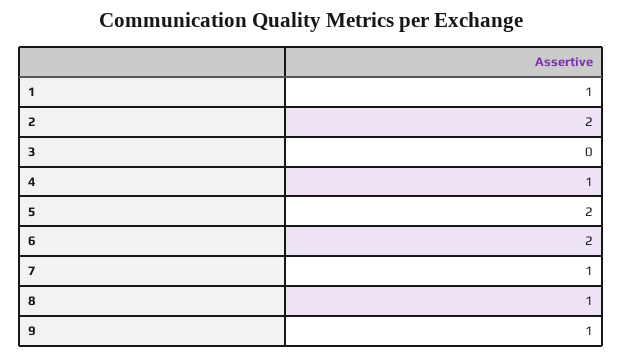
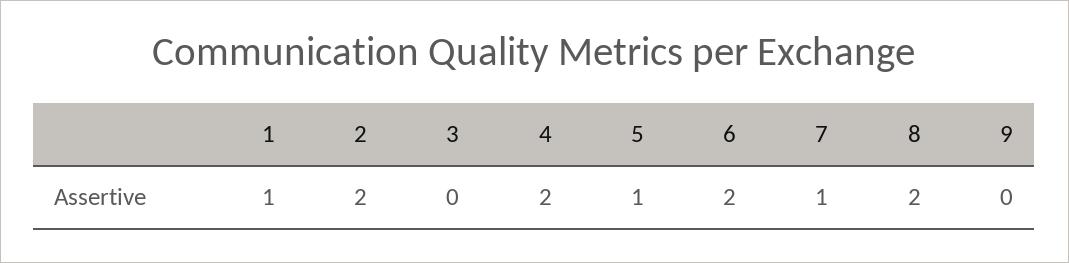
4: 1 -> 2
5: 2 -> 1
8: 1 -> 2
9: 1 -> 0

